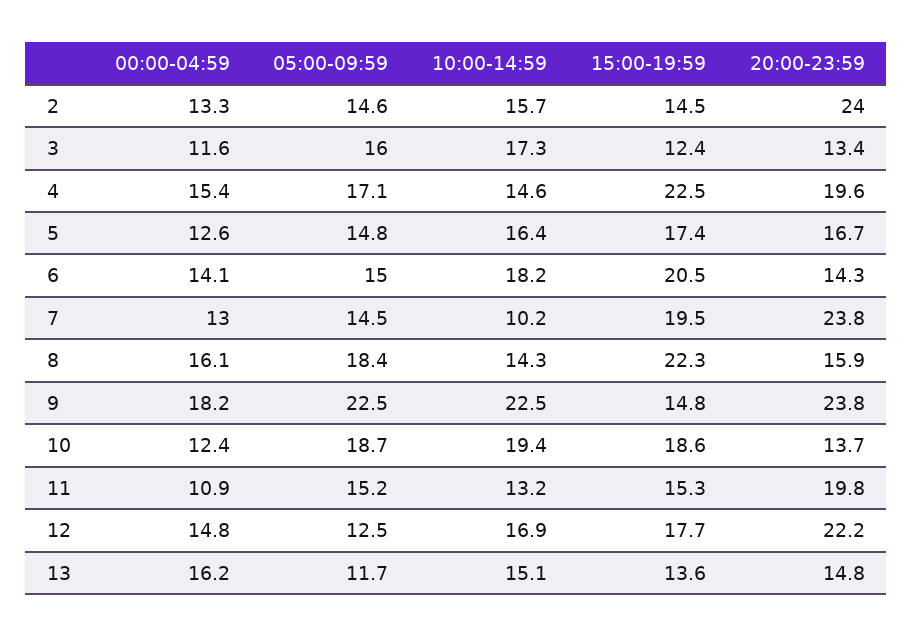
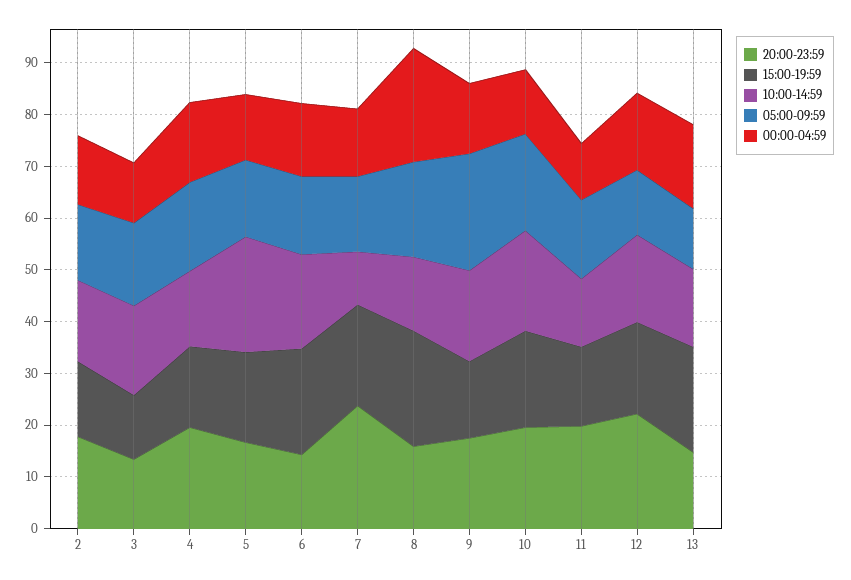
20:00-23:59, 2: 24 -> 18
15:00-19:59, 4: 22.5 -> 16
10:00-14:59, 5: 16.4 -> 22
00:00-04:59, 8: 16.1 -> 22
00:00-04:59, 9: 18.2 -> 14
10:00-14:59, 9: 22.5 -> 18
20:00-23:59, 9: 23.8 -> 18
20:00-23:59, 10: 13.7 -> 20
15:00-19:59, 13: 13.6 -> 20

